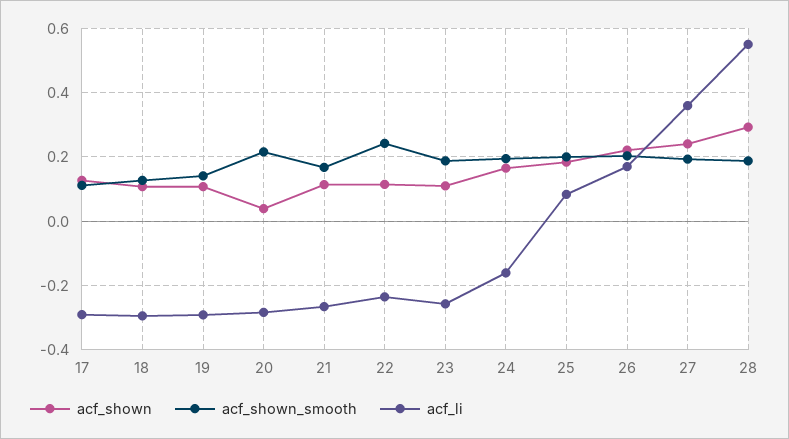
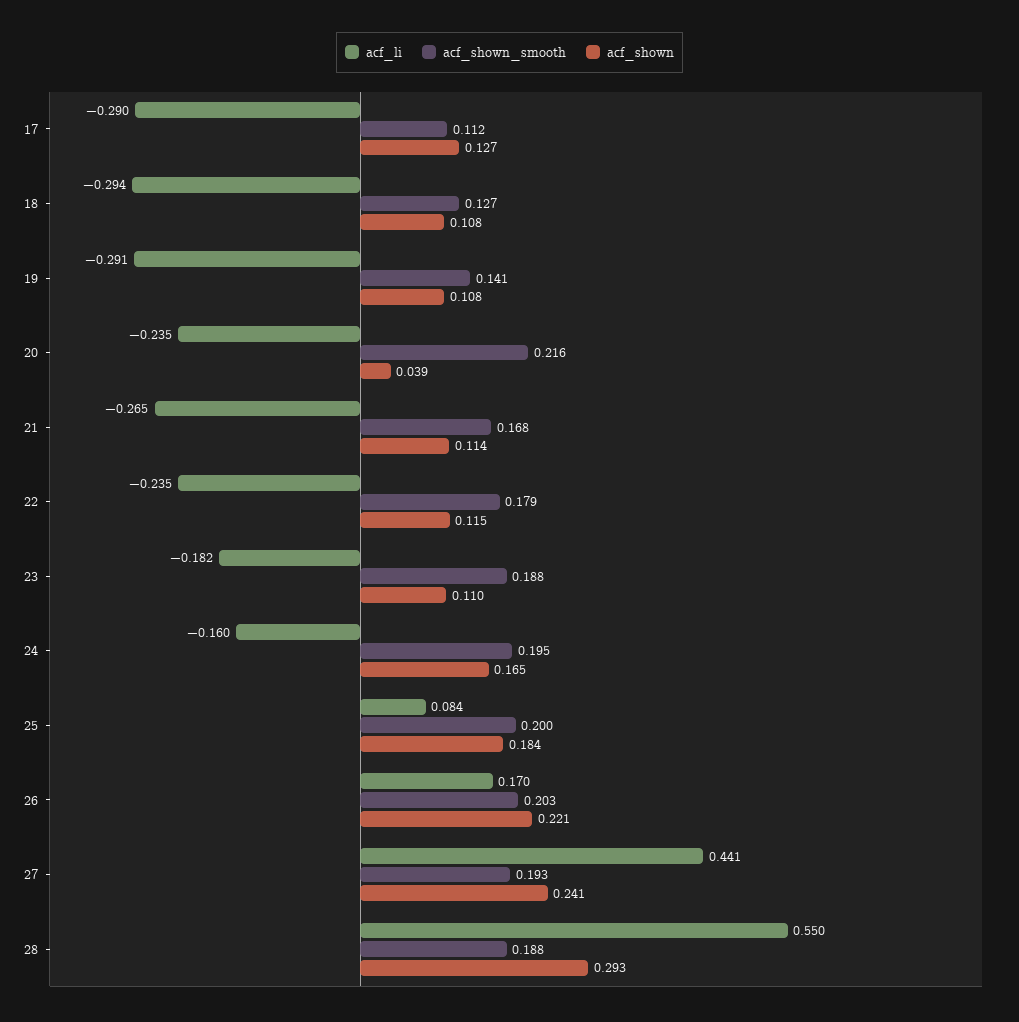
acf_li, 20: -0.28 -> -0.235
acf_shown_smooth, 22: 0.24 -> 0.179
acf_li, 23: -0.26 -> -0.182
acf_li, 27: 0.36 -> 0.441

